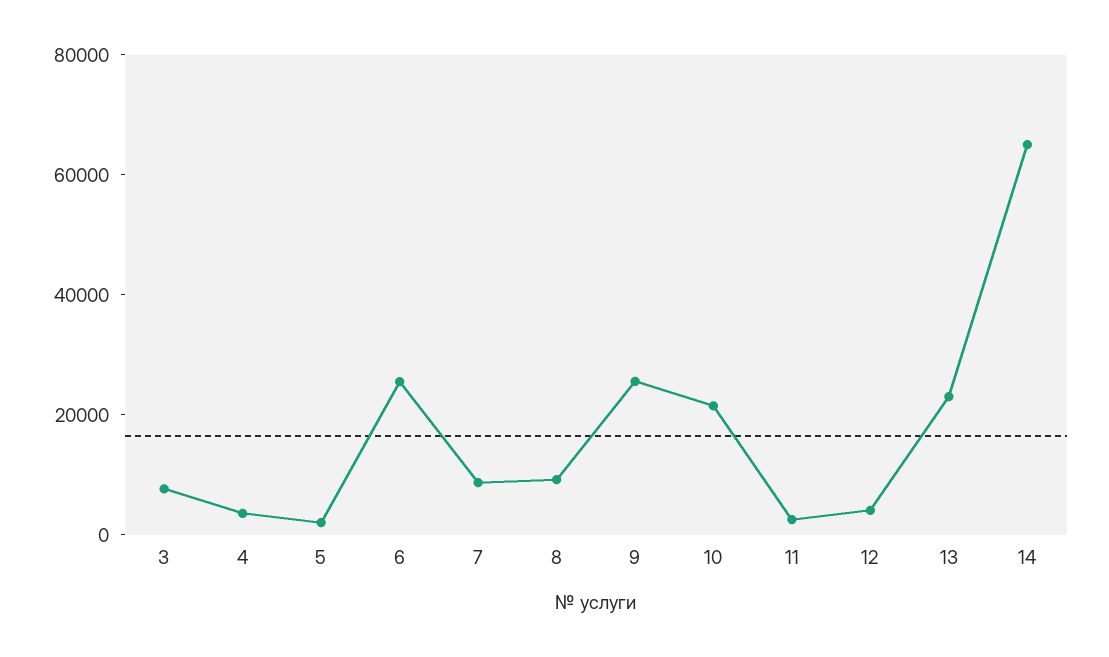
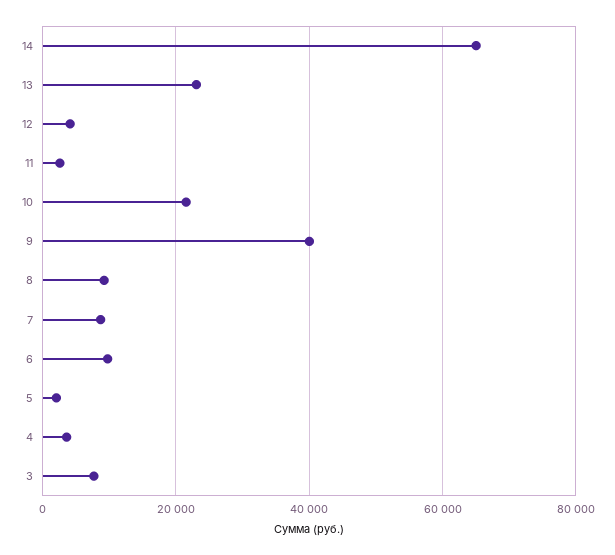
6: 25000 -> 10000
9: 25000 -> 40000

